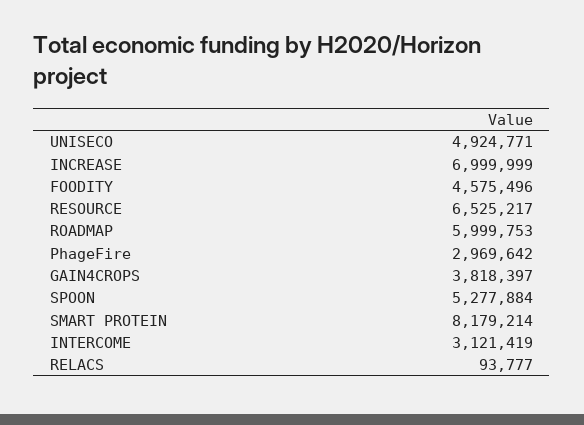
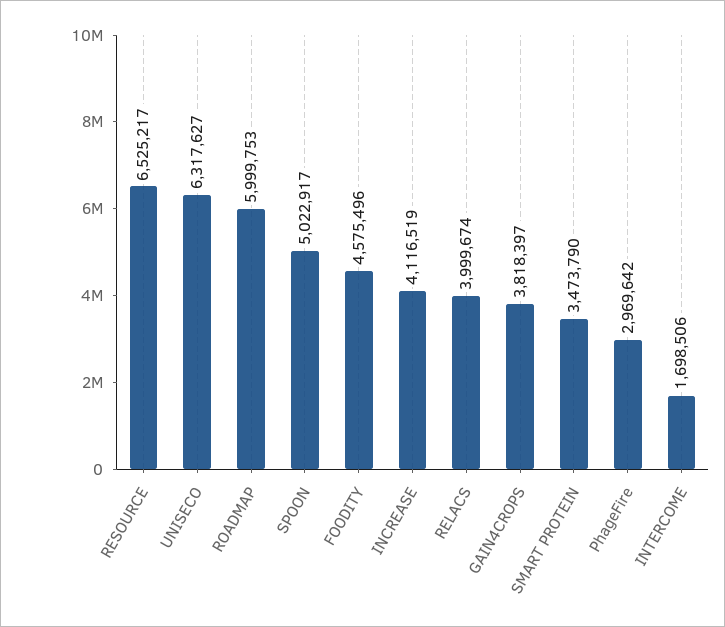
UNISECO: 4924771 -> 6317627
INCREASE: 6999999 -> 4116519
SPOON: 5277884 -> 5022917
SMART PROTEIN: 8179214 -> 3473790
INTERCOME: 3121419 -> 1698506
RELACS: 93777 -> 3999674

